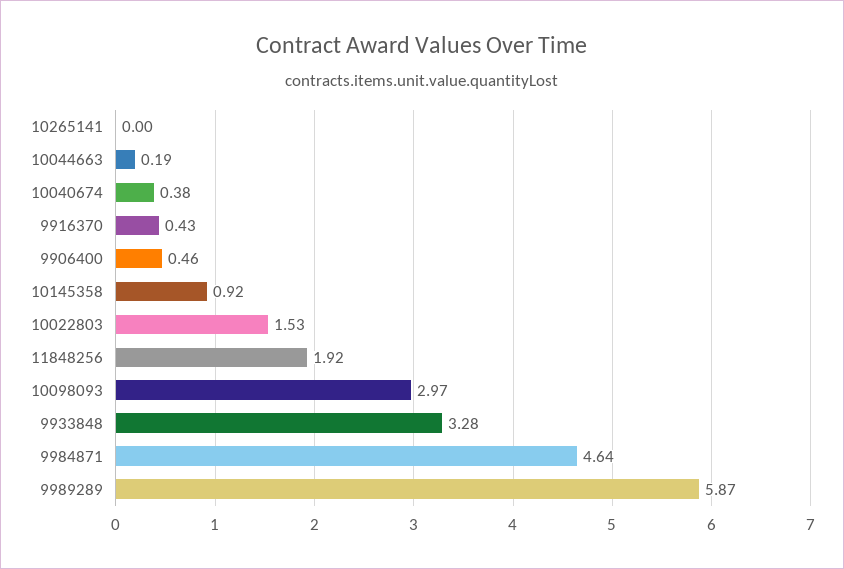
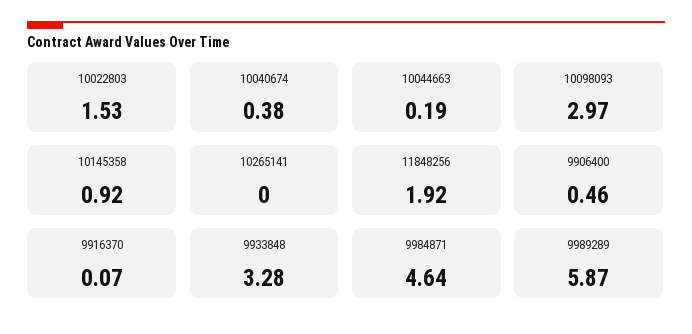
9916370: 0.43 -> 0.07

